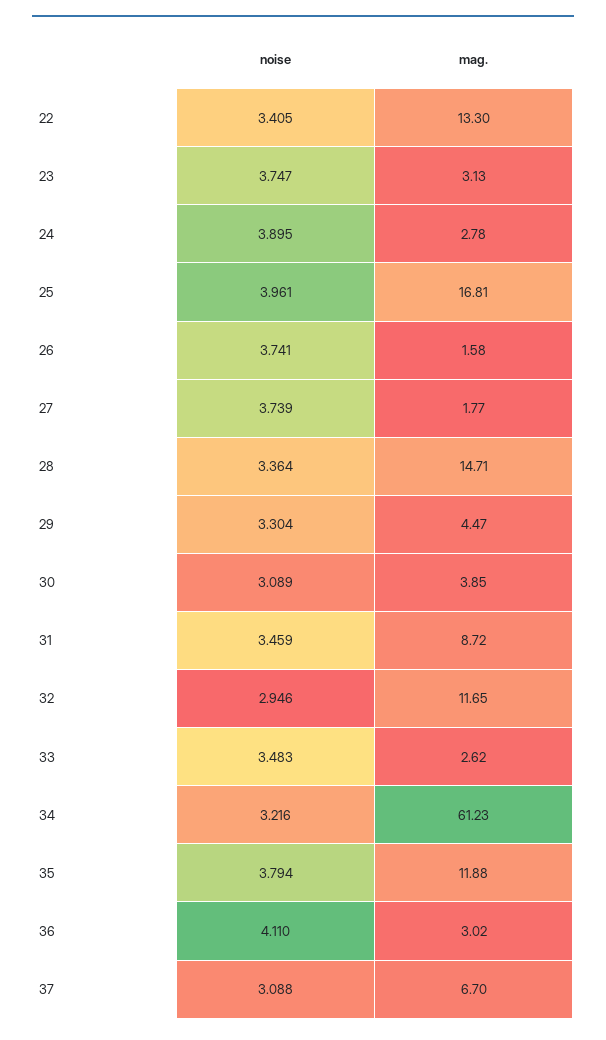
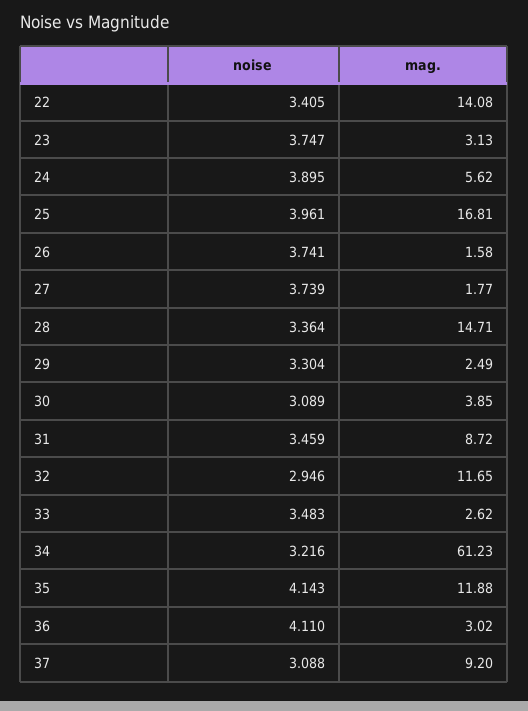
mag., 22: 13.3 -> 14.08
mag., 24: 2.78 -> 5.62
mag., 29: 4.47 -> 2.49
noise, 35: 3.794 -> 4.143
mag., 37: 6.7 -> 9.2

